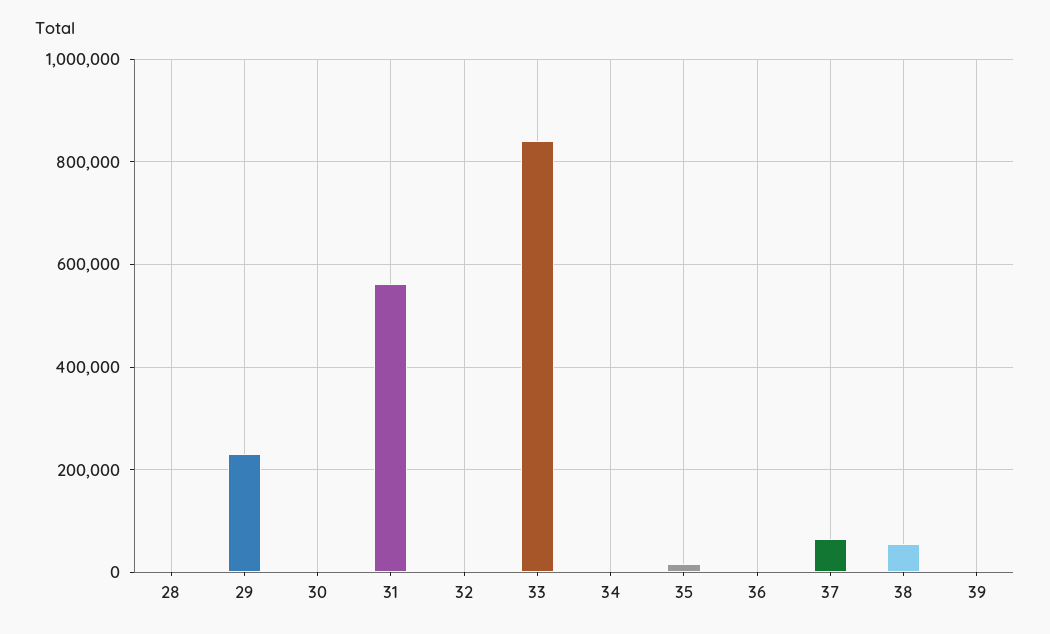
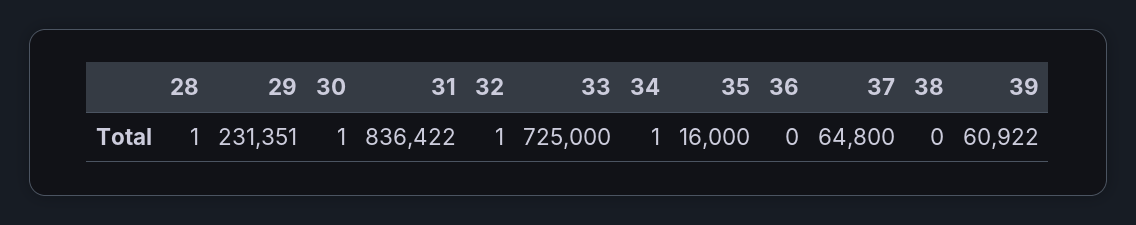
31: 560000 -> 836422
33: 840000 -> 725000
38: 60000 -> 0
39: 0 -> 60922

